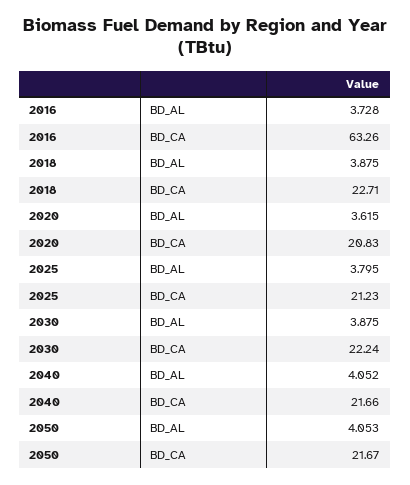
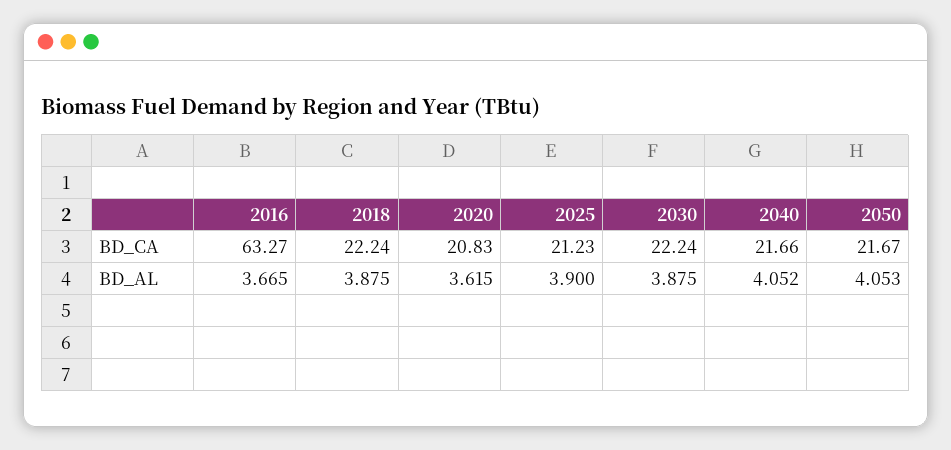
2016, BD_AL: 3.728 -> 3.665
2016, BD_CA: 63.26 -> 63.27
2018, BD_CA: 22.71 -> 22.24
2025, BD_AL: 3.795 -> 3.9

